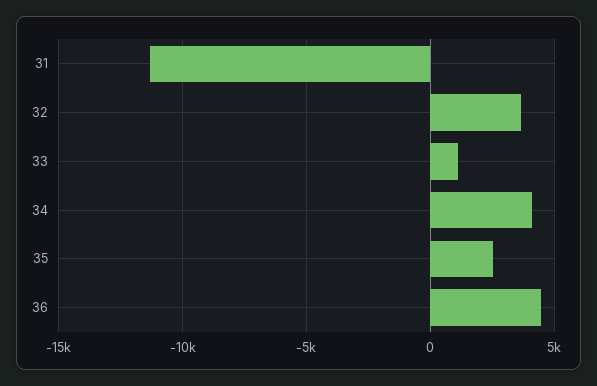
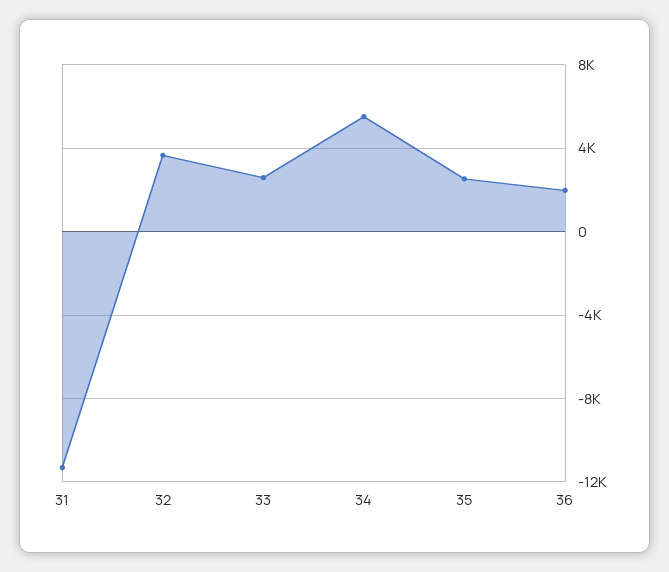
33: 1000 -> 2500
34: 4000 -> 5500
36: 4500 -> 2000

